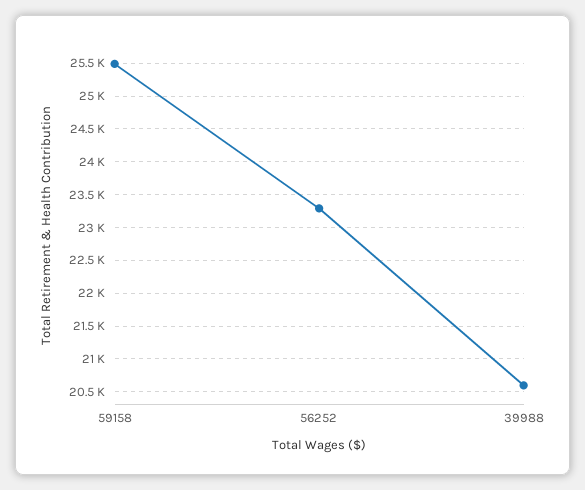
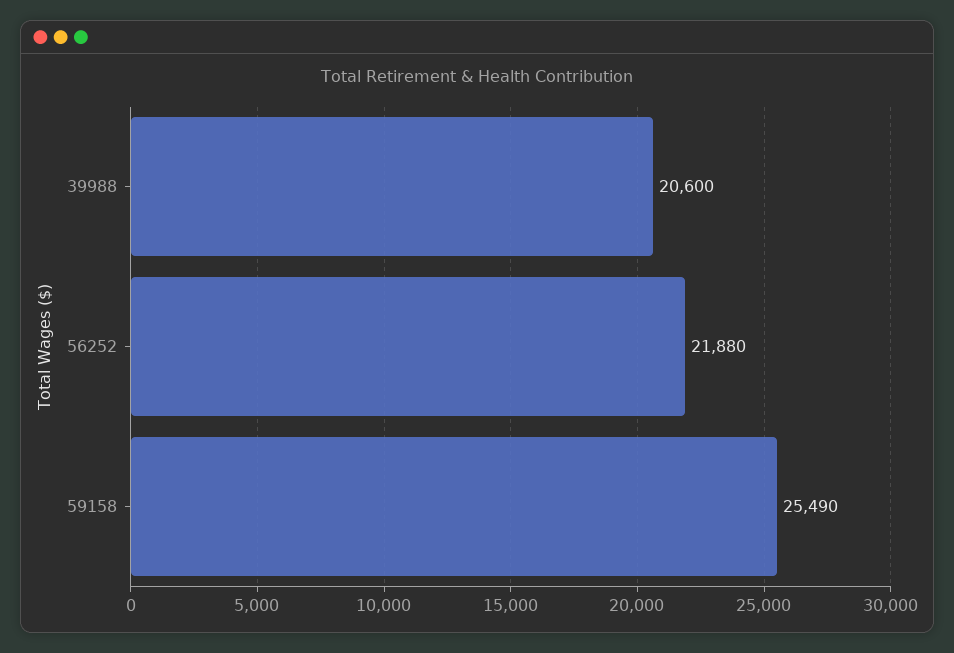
56252: 23300 -> 21880

